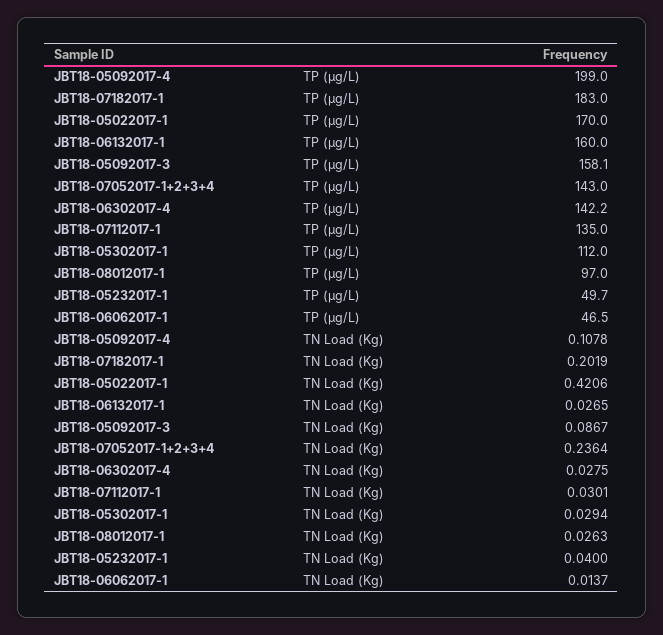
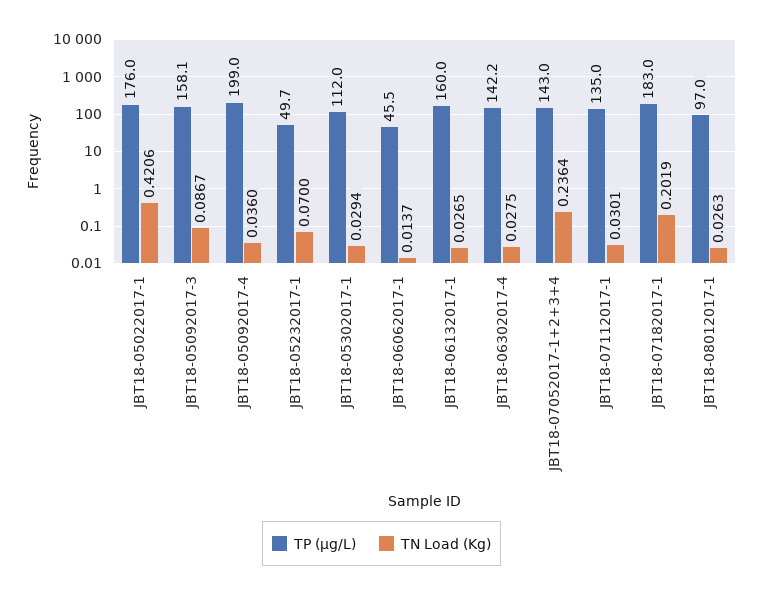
TP (µg/L), JBT18-05022017-1: 170 -> 176
TP (µg/L), JBT18-06062017-1: 46.5 -> 45.5
TN Load (Kg), JBT18-05092017-4: 0.1078 -> 0.036
TN Load (Kg), JBT18-05232017-1: 0.04 -> 0.07

